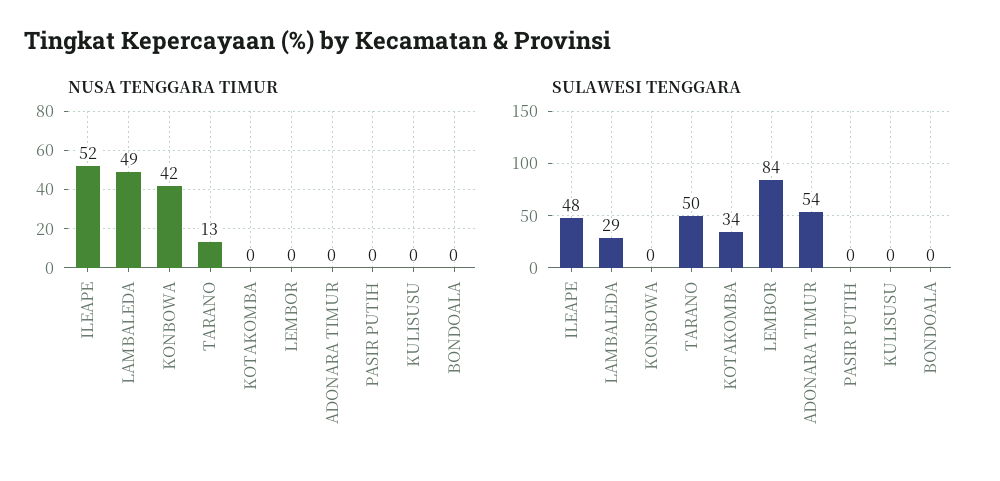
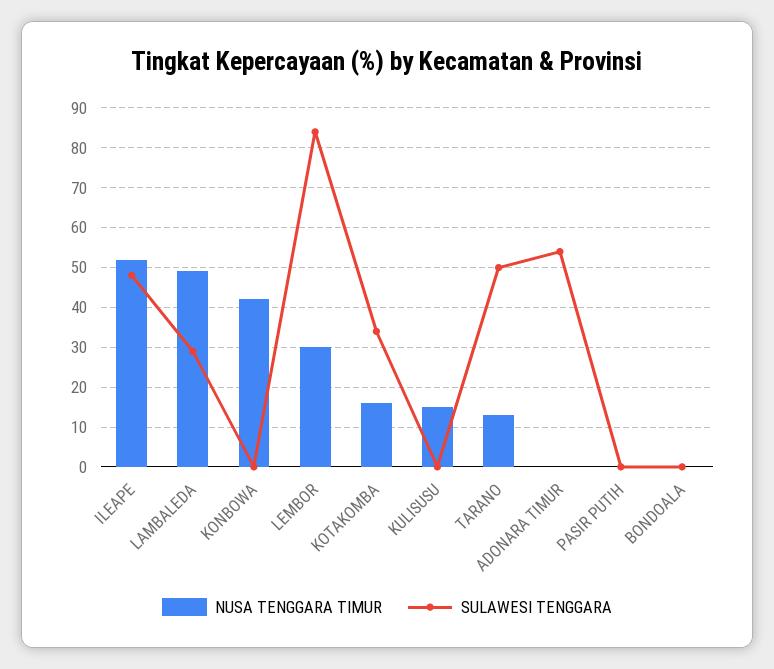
NUSA TENGGARA TIMUR, KOTAKOMBA: 0 -> 15
NUSA TENGGARA TIMUR, LEMBOR: 0 -> 30
NUSA TENGGARA TIMUR, KULISUSU: 0 -> 15

